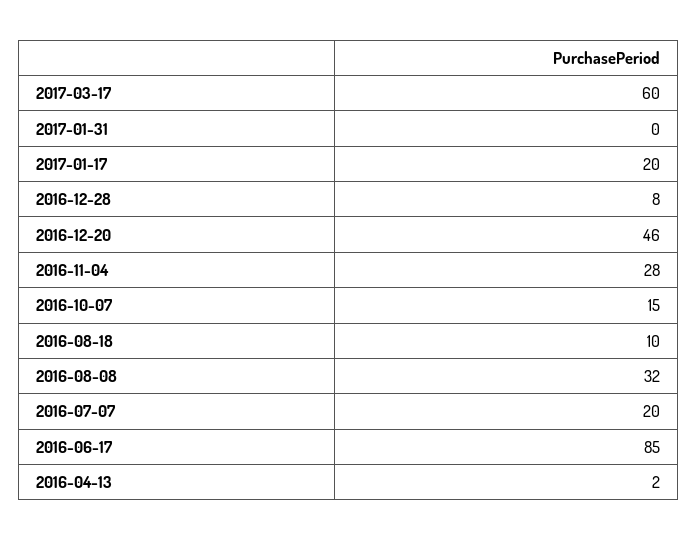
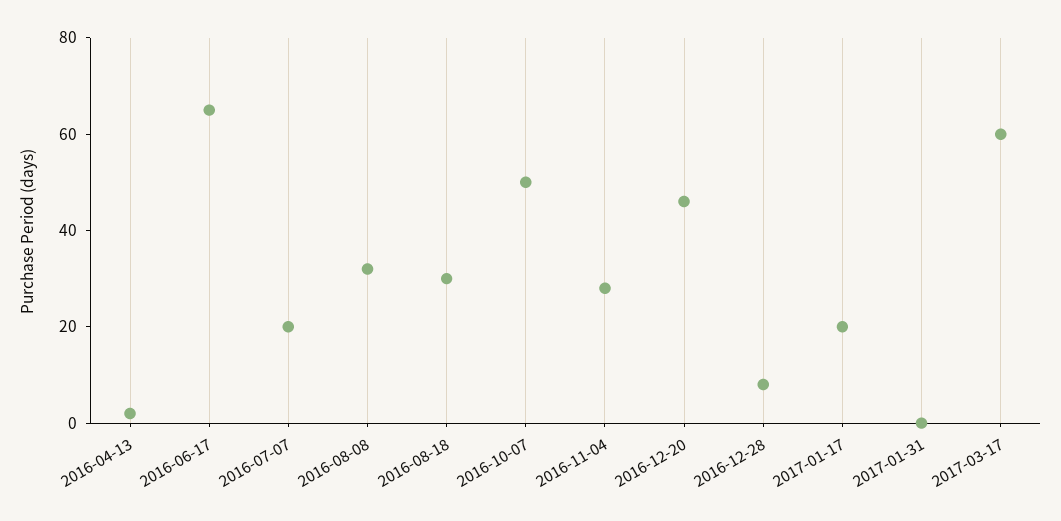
2016-10-07: 15 -> 50
2016-08-18: 10 -> 30
2016-06-17: 85 -> 65

